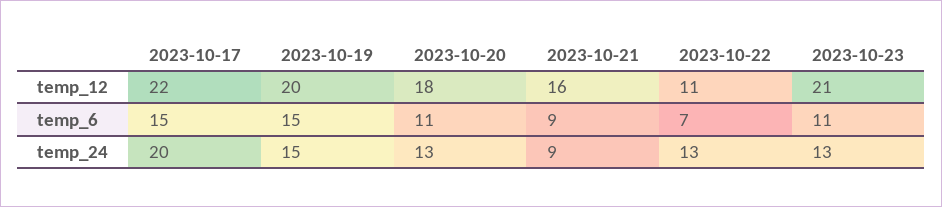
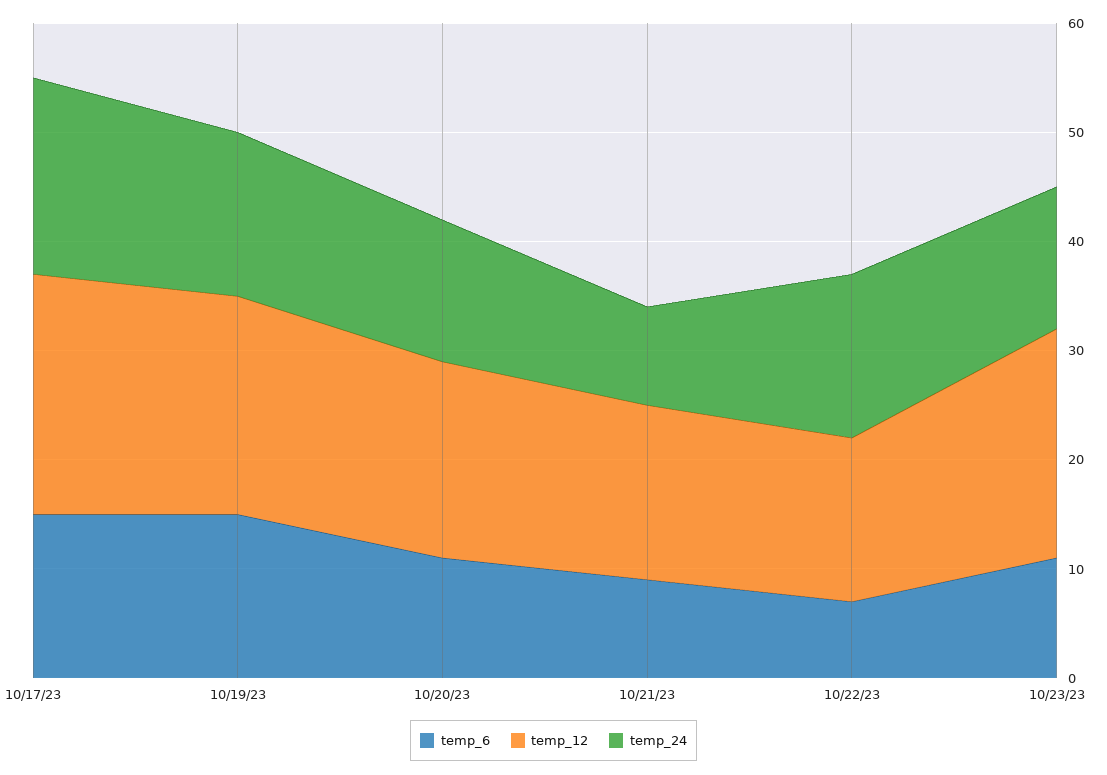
temp_12, 2023-10-22: 11 -> 15
temp_24, 2023-10-17: 20 -> 18
temp_24, 2023-10-22: 13 -> 15

